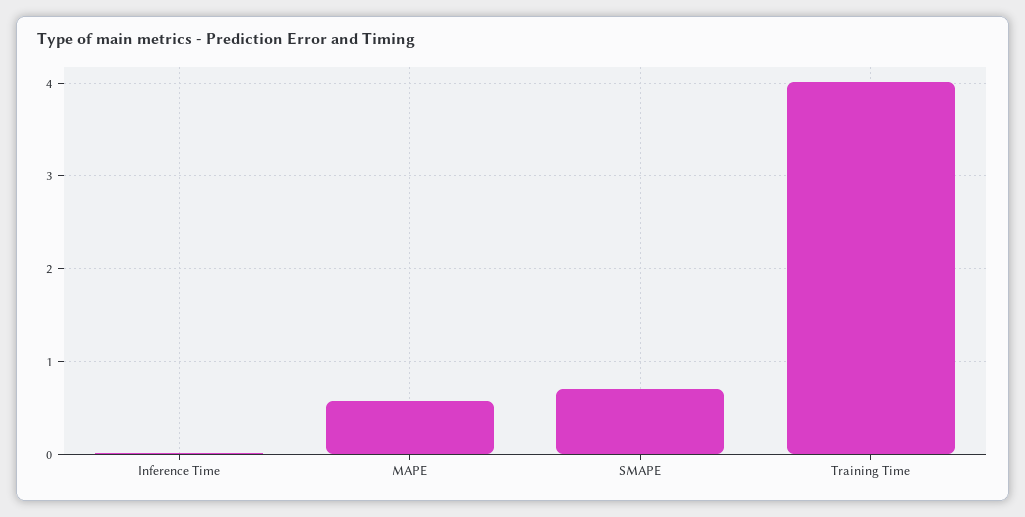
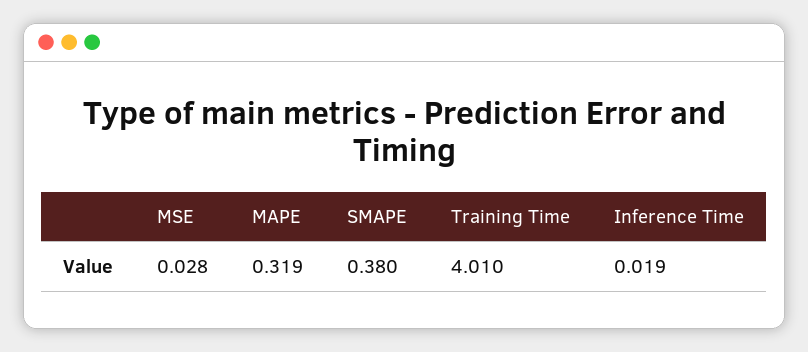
MAPE: 0.6 -> 0.319
SMAPE: 0.7 -> 0.38
MSE: none -> 0.028

